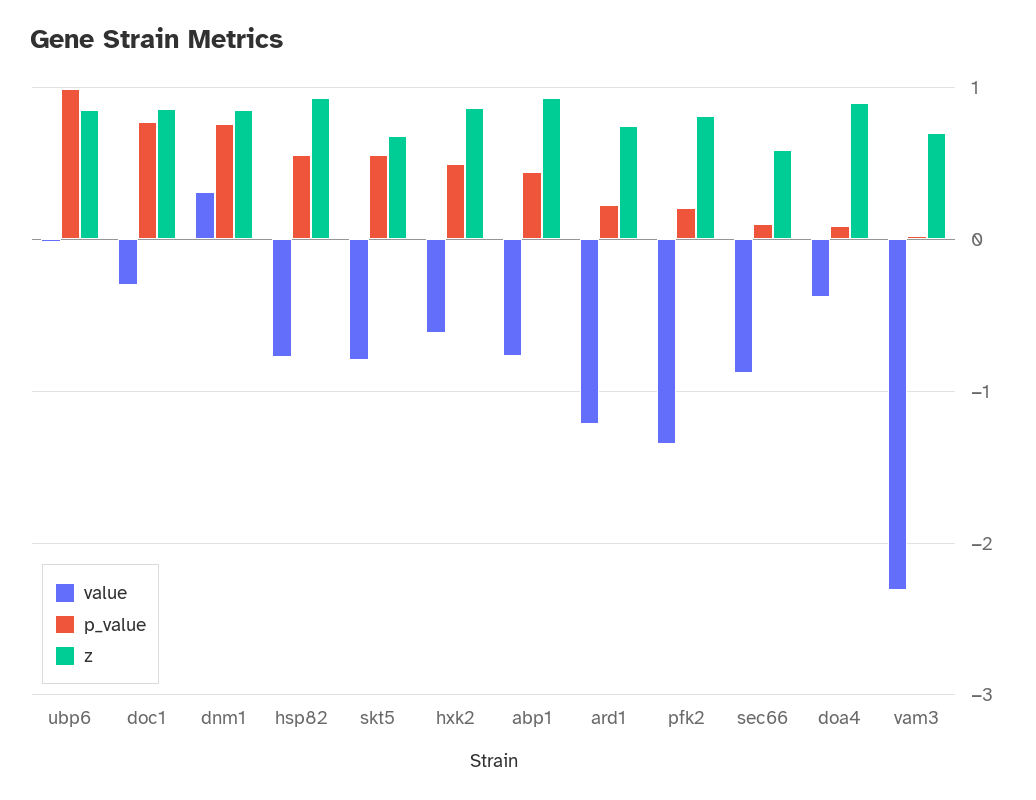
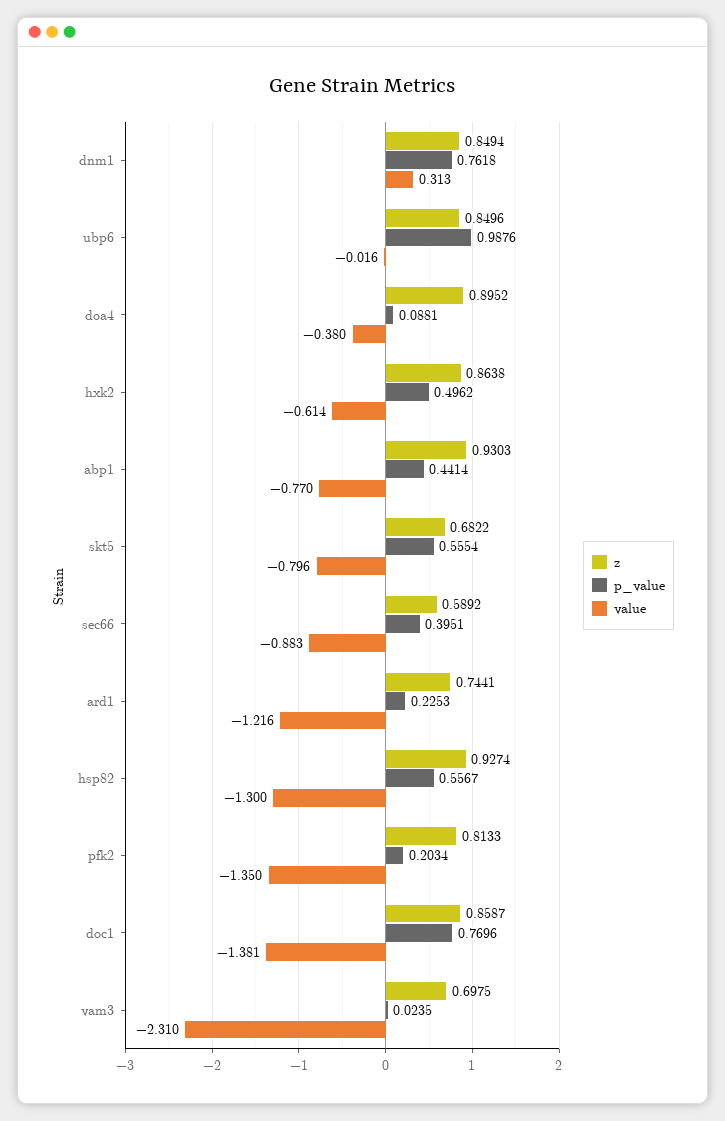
value, doc1: -0.3 -> -1.381
value, hsp82: -0.8 -> -1.3
p_value, sec66: 0.1 -> 0.3951

